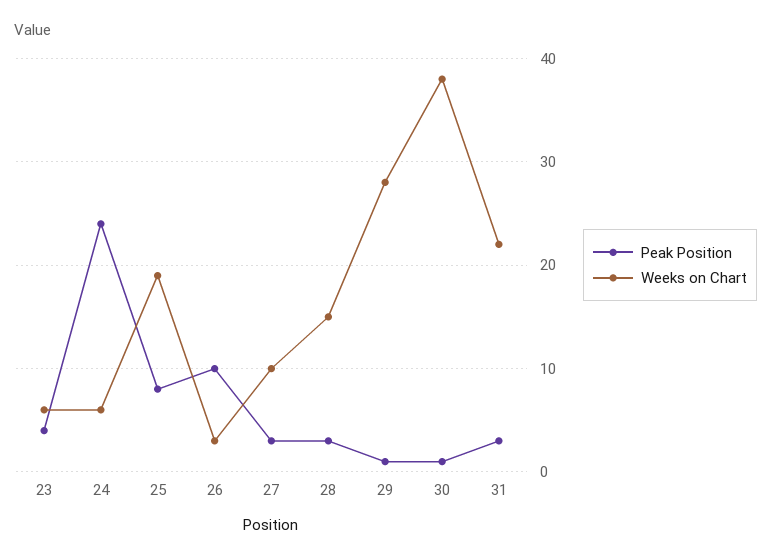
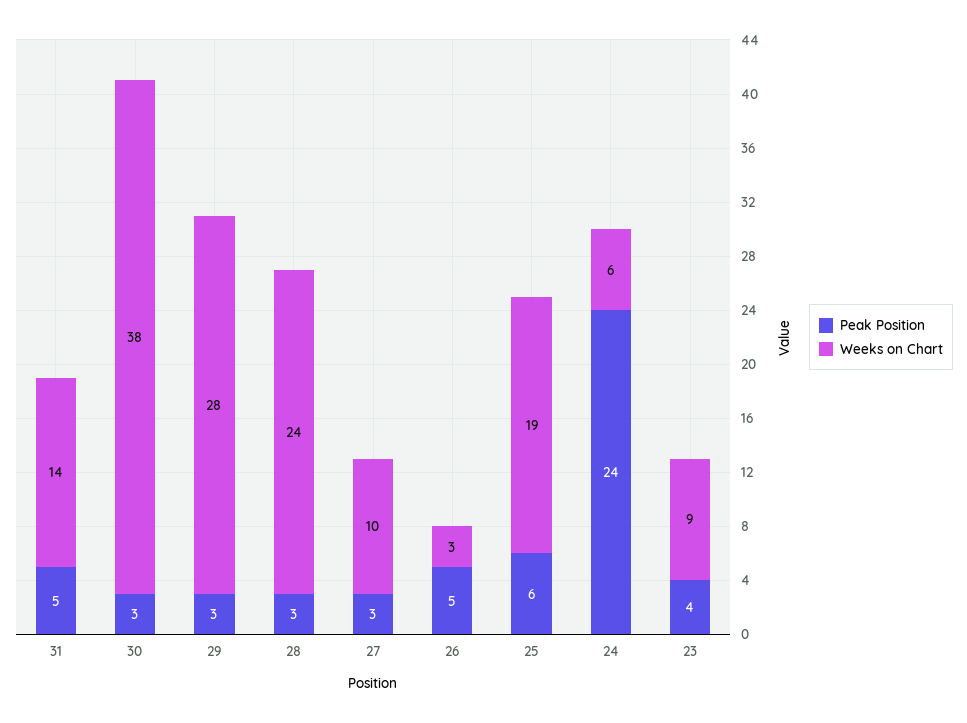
Weeks on Chart, 23: 6 -> 9
Peak Position, 25: 8 -> 6
Peak Position, 26: 10 -> 5
Weeks on Chart, 28: 15 -> 24
Peak Position, 29: 1 -> 3
Peak Position, 30: 1 -> 3
Peak Position, 31: 3 -> 5
Weeks on Chart, 31: 22 -> 14

